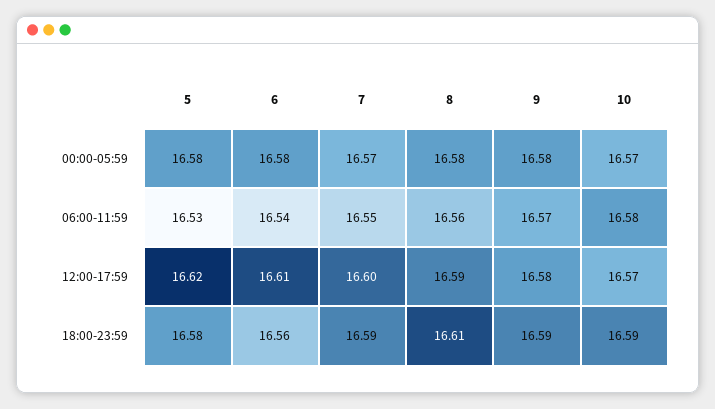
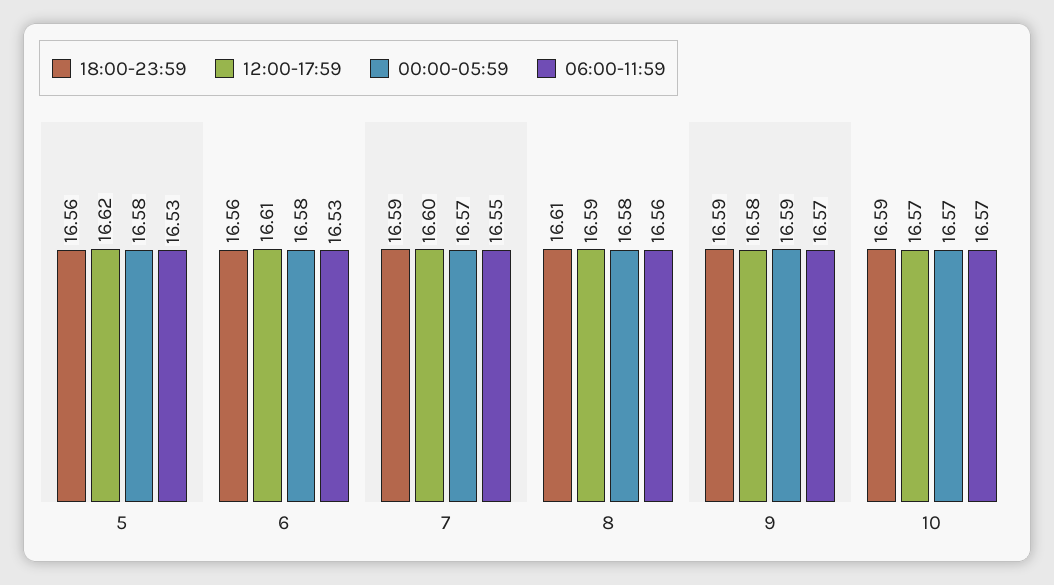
00:00-05:59, 9: 16.58 -> 16.59
06:00-11:59, 6: 16.54 -> 16.53
06:00-11:59, 10: 16.58 -> 16.57
18:00-23:59, 5: 16.58 -> 16.56

